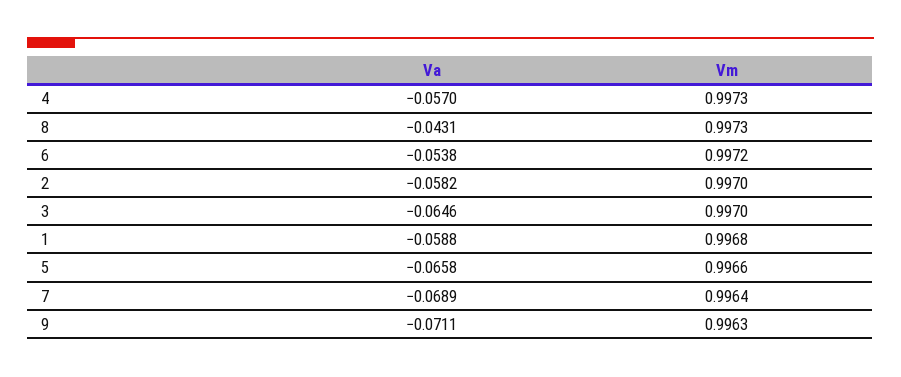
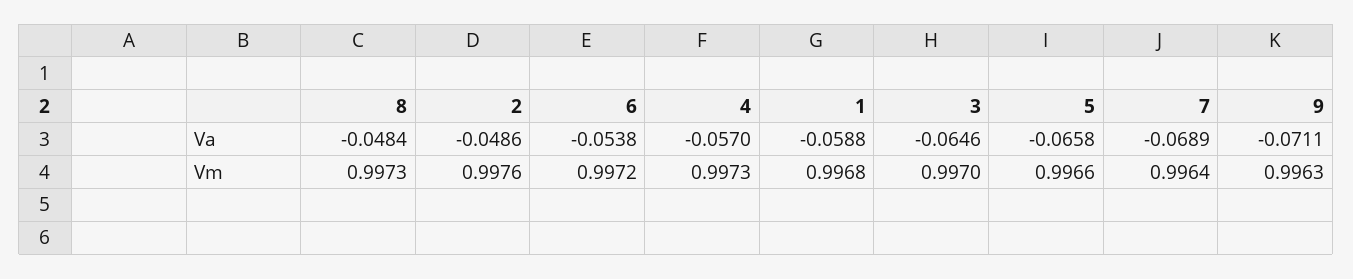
Va, 8: -0.0431 -> -0.0484
Va, 2: -0.0582 -> -0.0486
Vm, 2: 0.997 -> 0.9976

